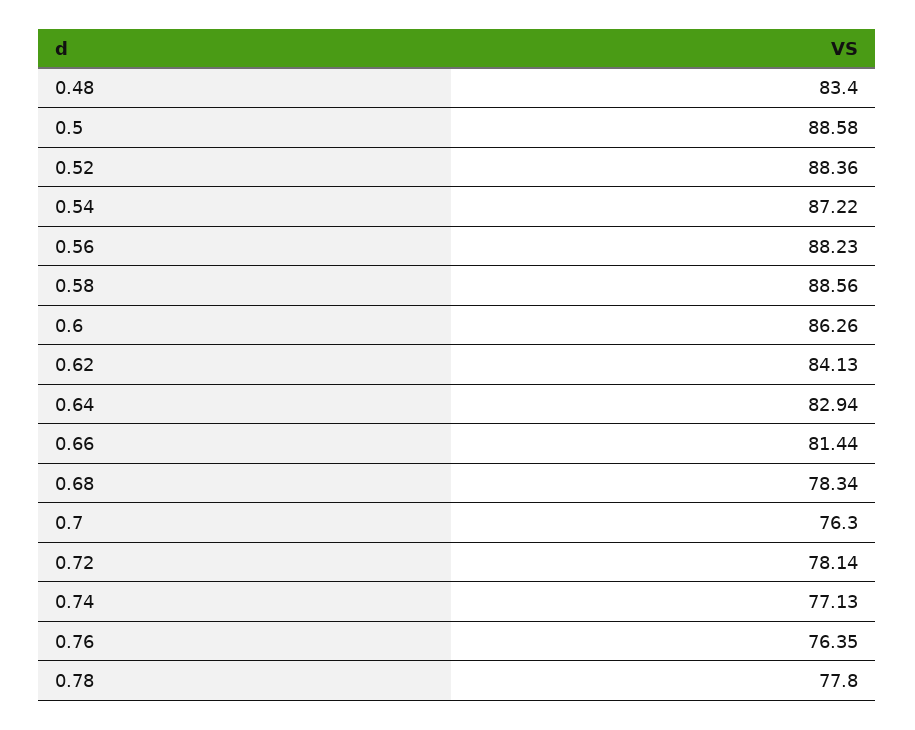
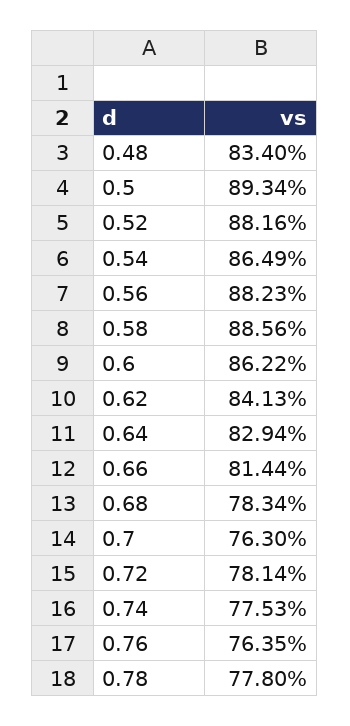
0.5: 88.58 -> 89.34
0.52: 88.36 -> 88.16
0.54: 87.22 -> 86.49
0.6: 86.26 -> 86.22
0.74: 77.13 -> 77.53

